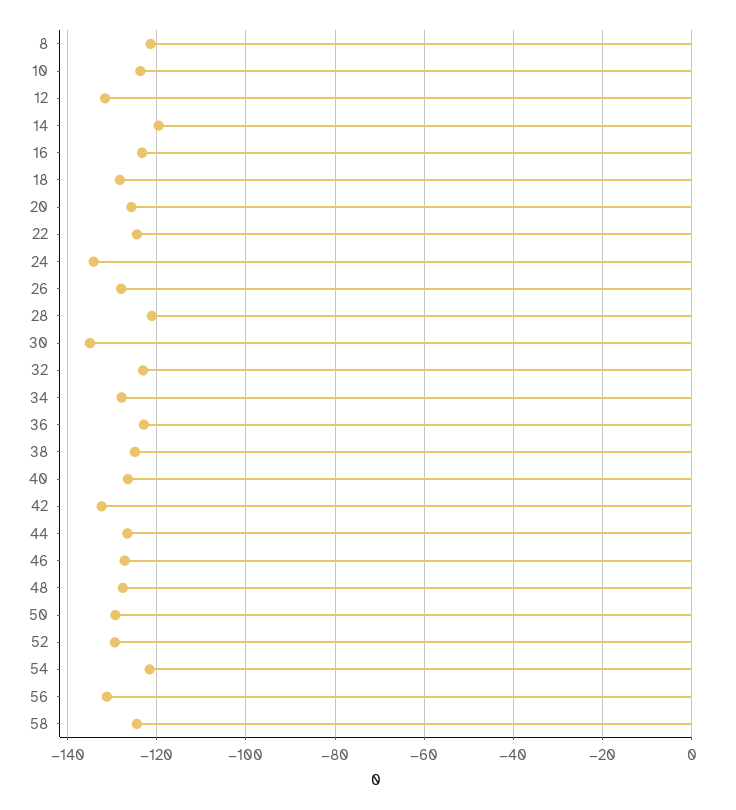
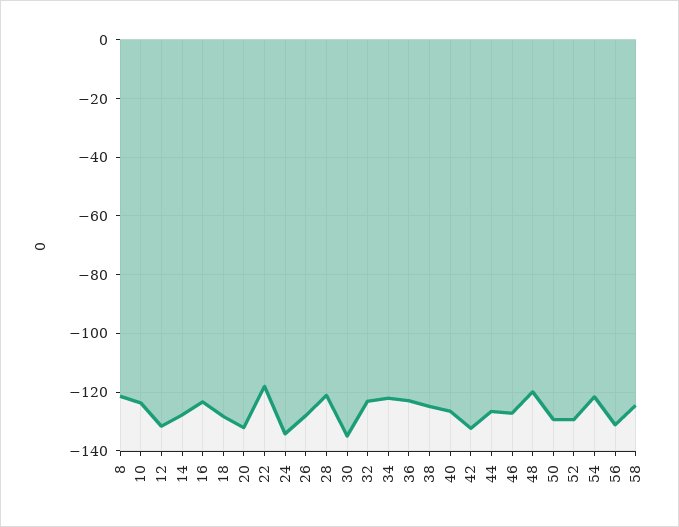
14: -120 -> -127.5
20: -126 -> -132.5
22: -124 -> -117.5
34: -128 -> -122.5
48: -128 -> -120

